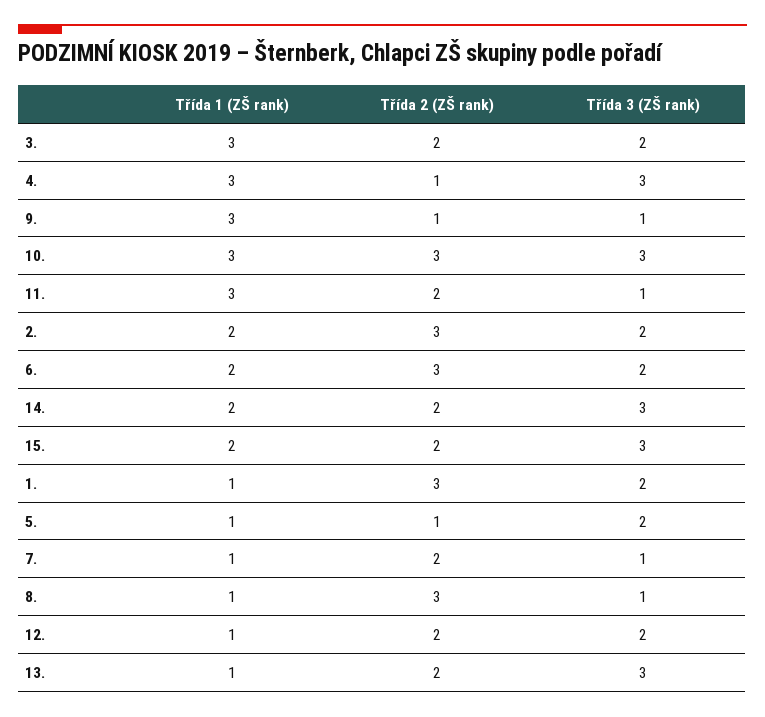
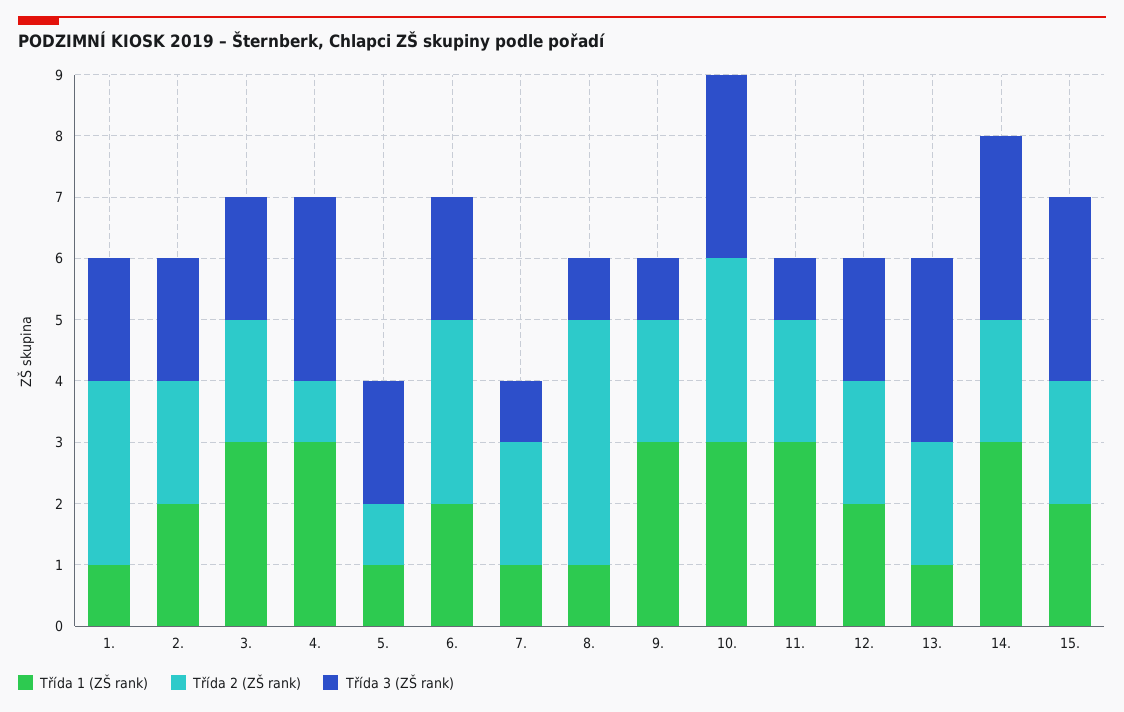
Třída 2 (ZŠ rank), 9.: 1 -> 2
Třída 2 (ZŠ rank), 2.: 3 -> 2
Třída 1 (ZŠ rank), 14.: 2 -> 3
Třída 2 (ZŠ rank), 8.: 3 -> 4
Třída 1 (ZŠ rank), 12.: 1 -> 2

